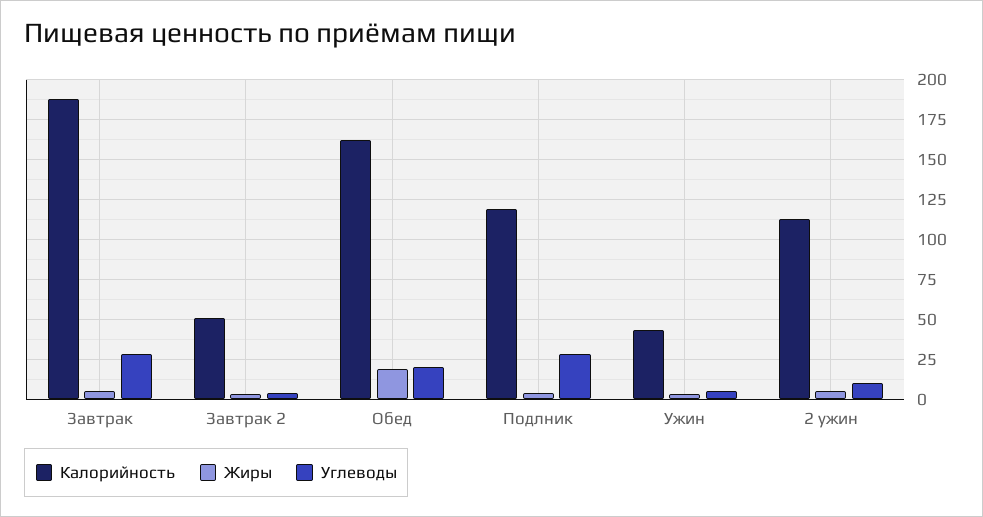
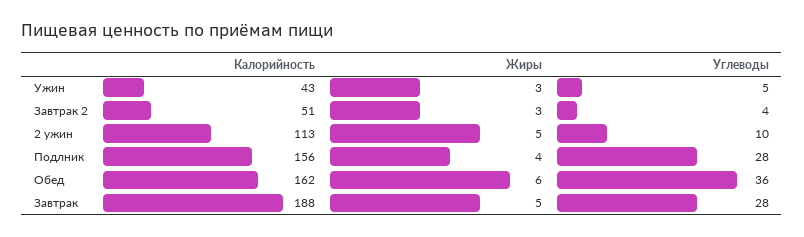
Жиры, Обед: 20 -> 6
Углеводы, Обед: 20 -> 36
Калорийность, Подлник: 120 -> 156

